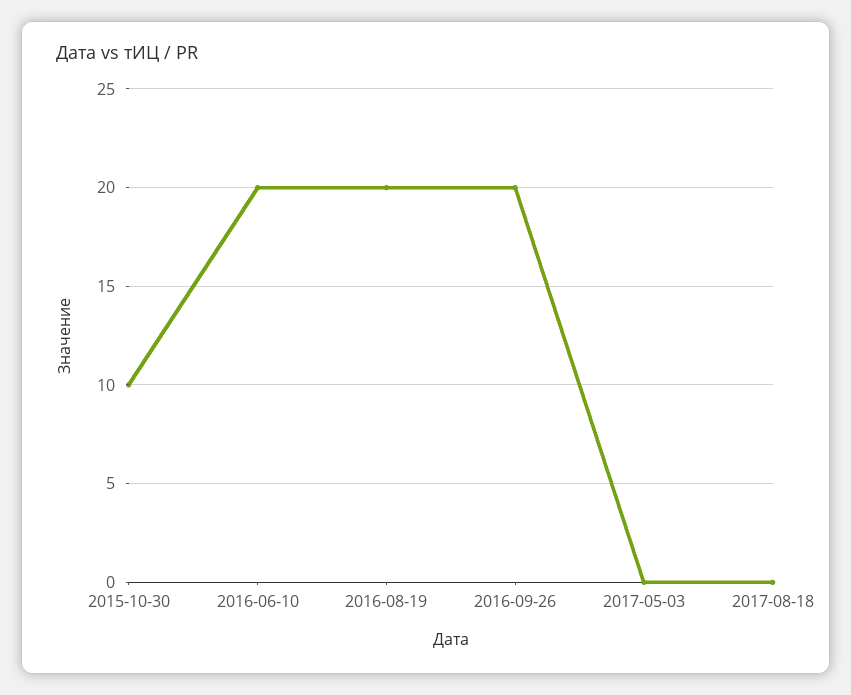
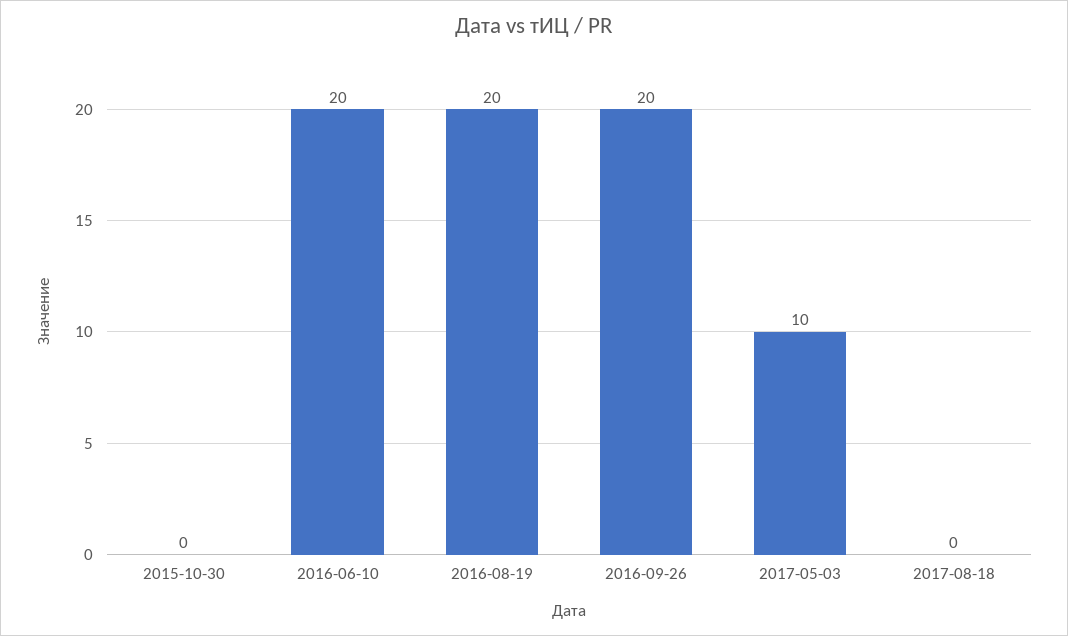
2015-10-30: 10 -> 0
2017-05-03: 0 -> 10

